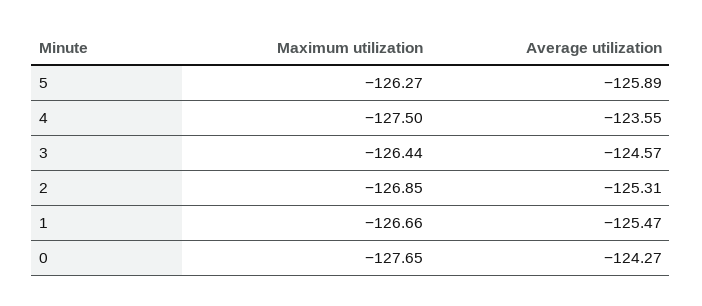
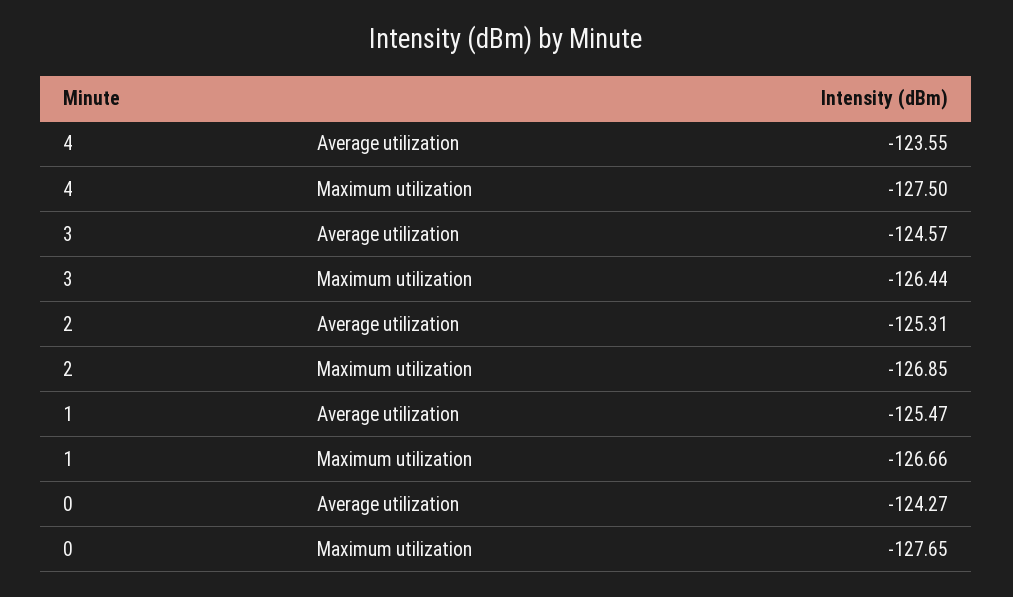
Maximum utilization, 5: -126.27 -> none
Average utilization, 5: -125.89 -> none

